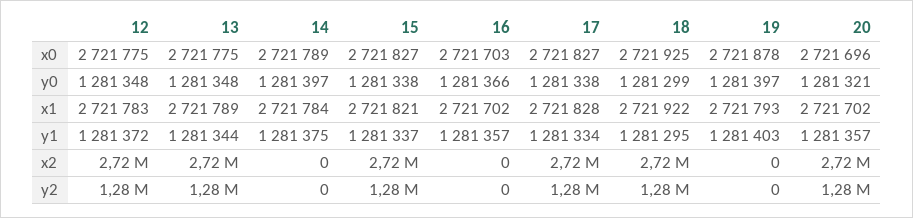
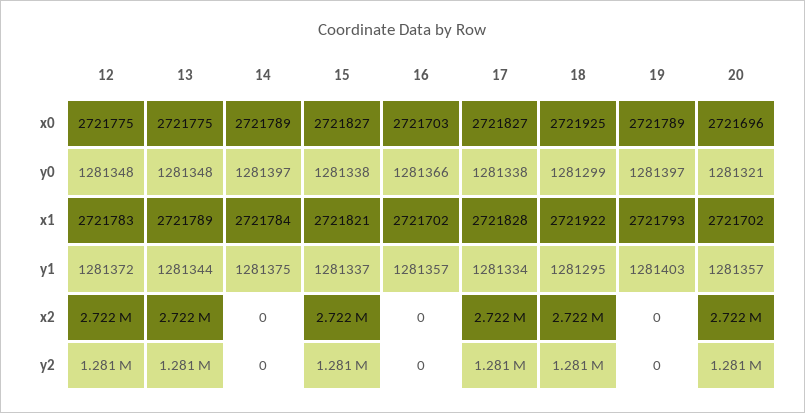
19, x0: 2721878 -> 2721789

